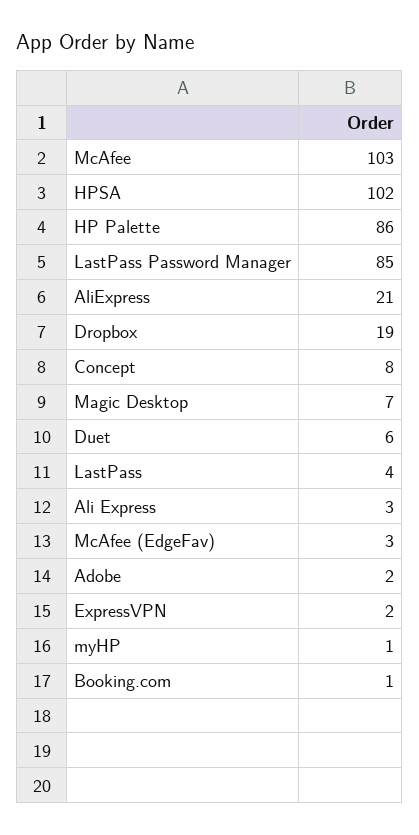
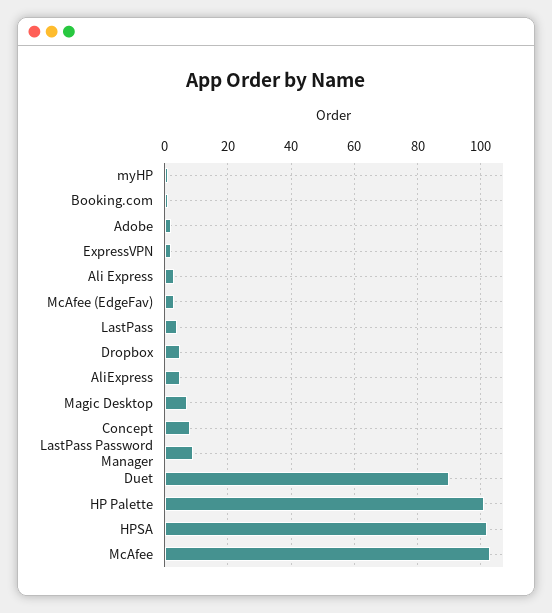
HP Palette: 86 -> 100
LastPass Password Manager: 85 -> 10
AliExpress: 21 -> 5
Dropbox: 19 -> 5
Duet: 6 -> 90

